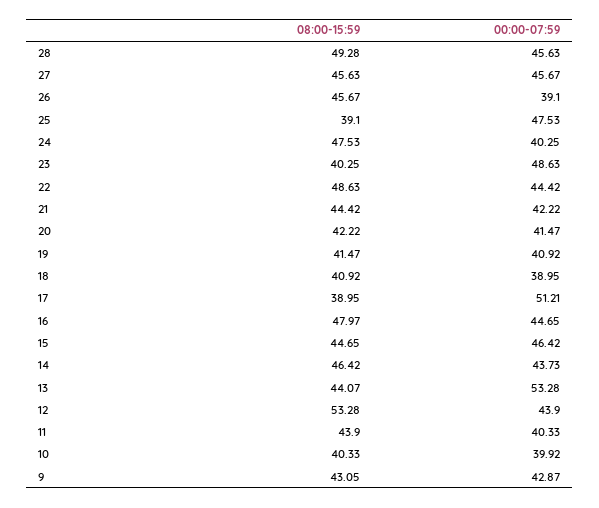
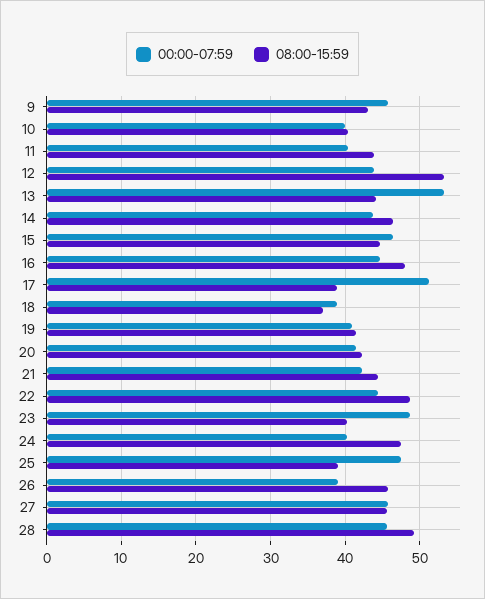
08:00-15:59, 18: 40.92 -> 37
00:00-07:59, 9: 42.87 -> 46

